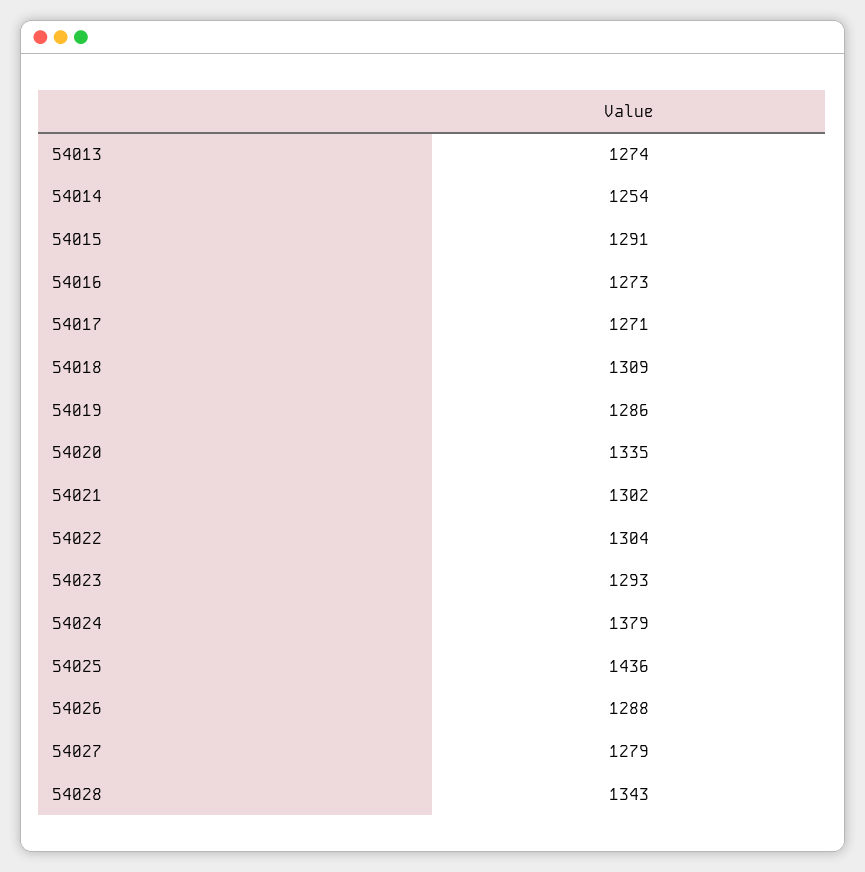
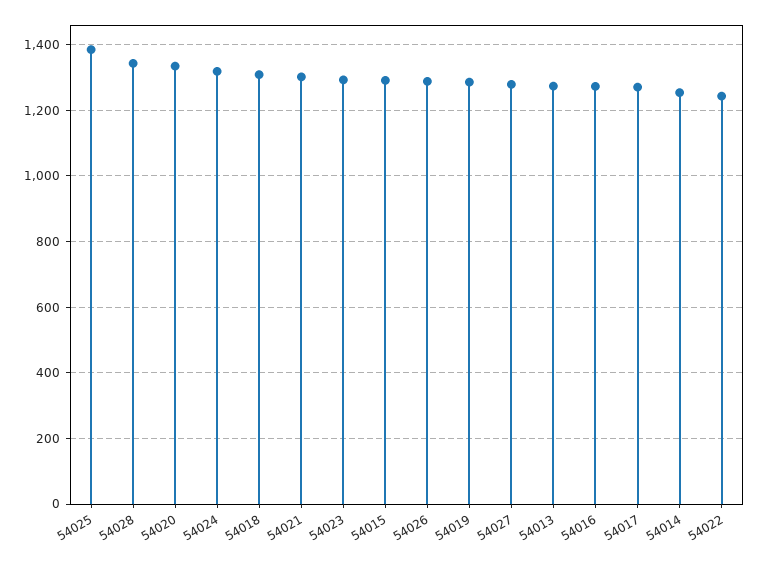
54022: 1304 -> 1240
54024: 1379 -> 1320
54025: 1436 -> 1380

